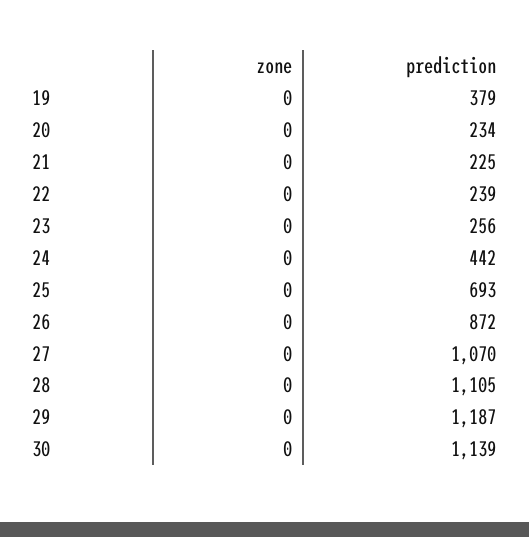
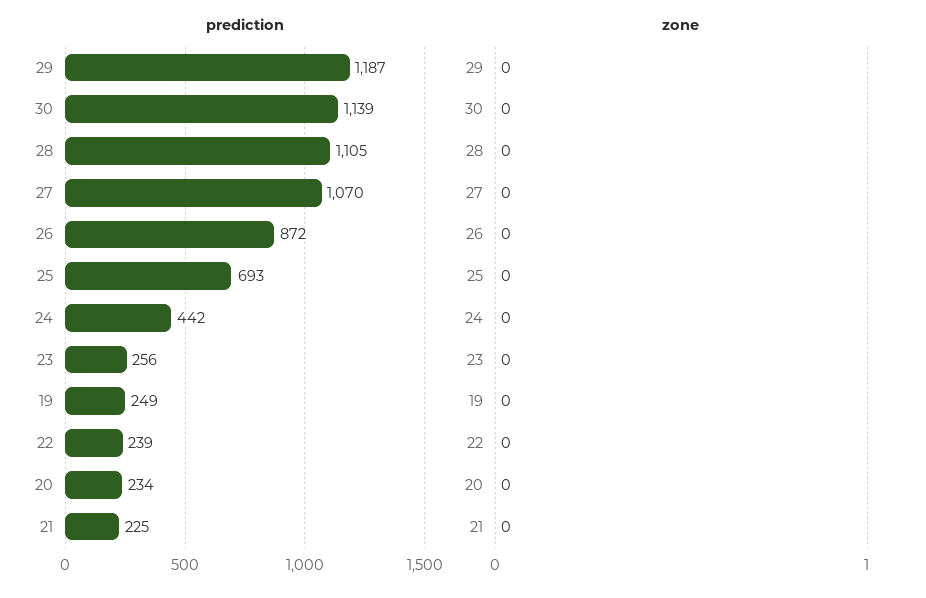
prediction, 19: 379 -> 249

